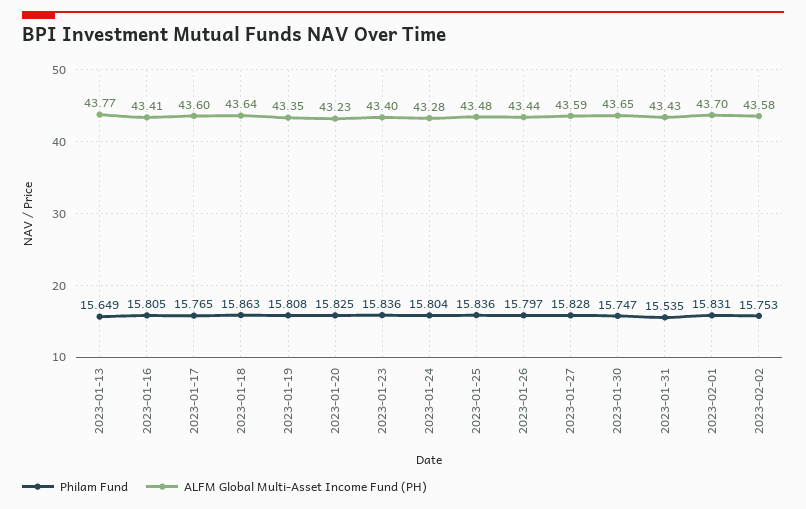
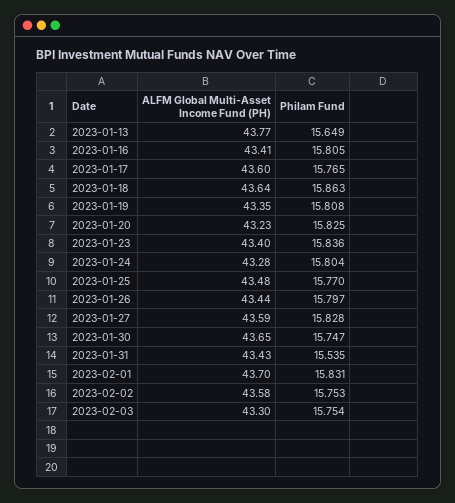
Philam Fund, 2023-01-25: 15.836 -> 15.77
ALFM Global Multi-Asset Income Fund (PH), 2023-02-03: none -> 43.3
Philam Fund, 2023-02-03: none -> 15.754

